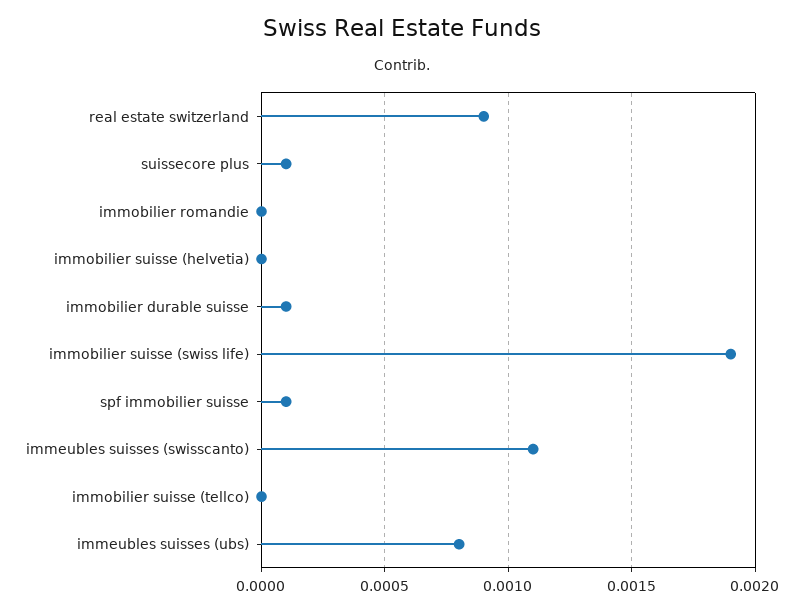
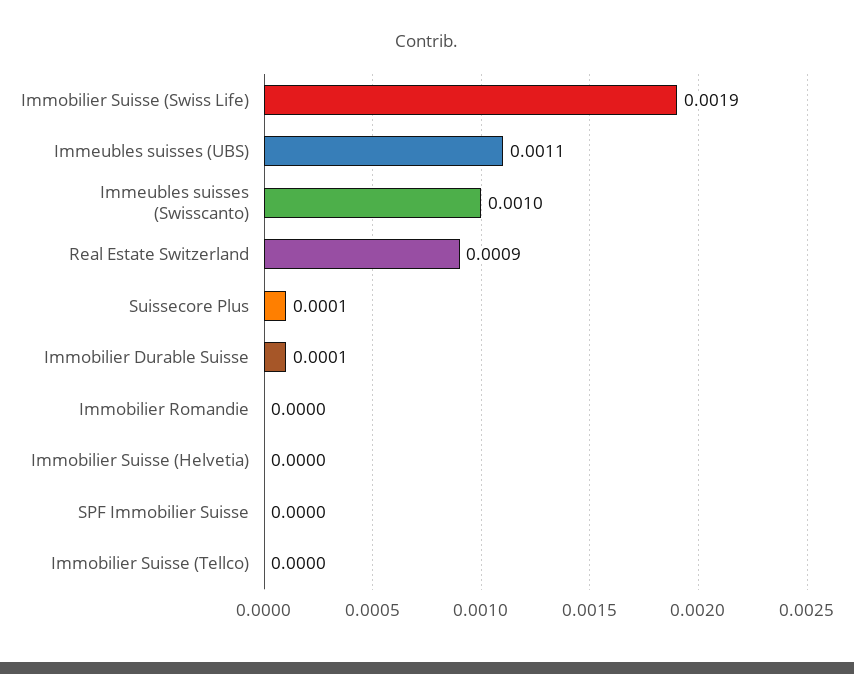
spf immobilier suisse: 0.0001 -> 0
immeubles suisses (swisscanto): 0.0011 -> 0.001
immeubles suisses (ubs): 0.0008 -> 0.0011

